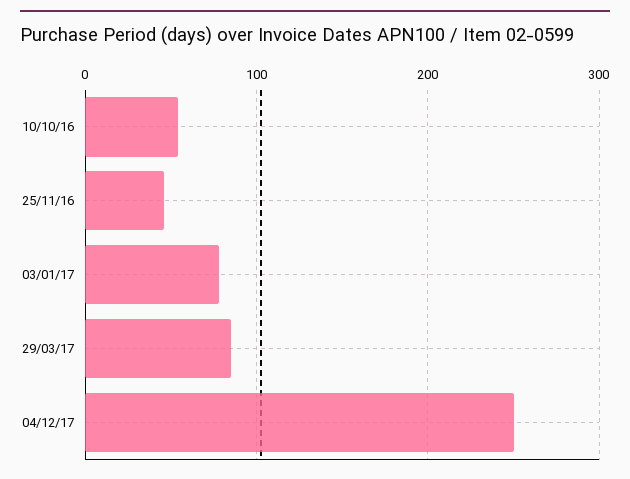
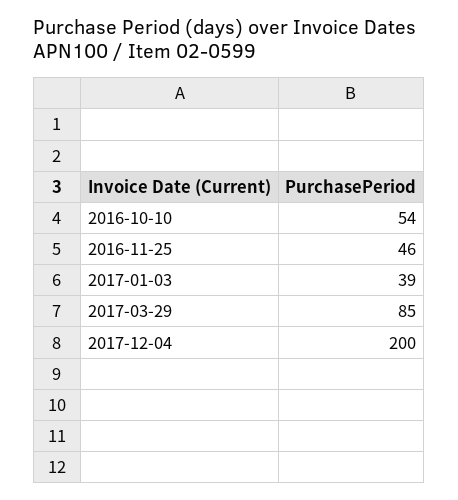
03/01/17: 80 -> 39
04/12/17: 250 -> 200

